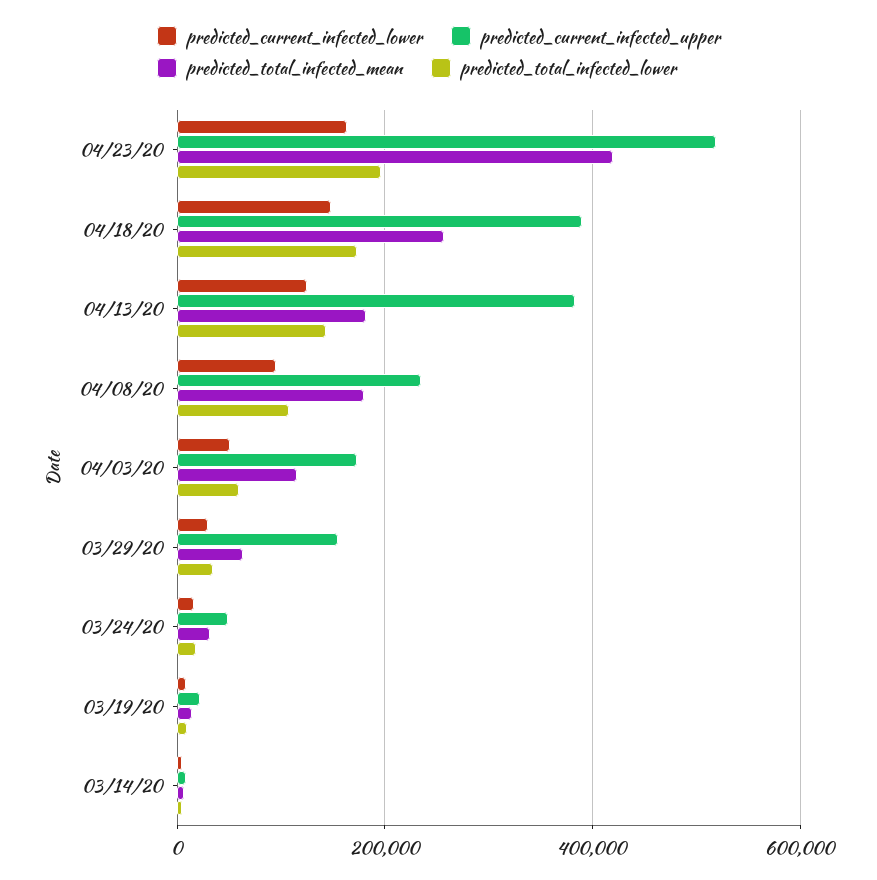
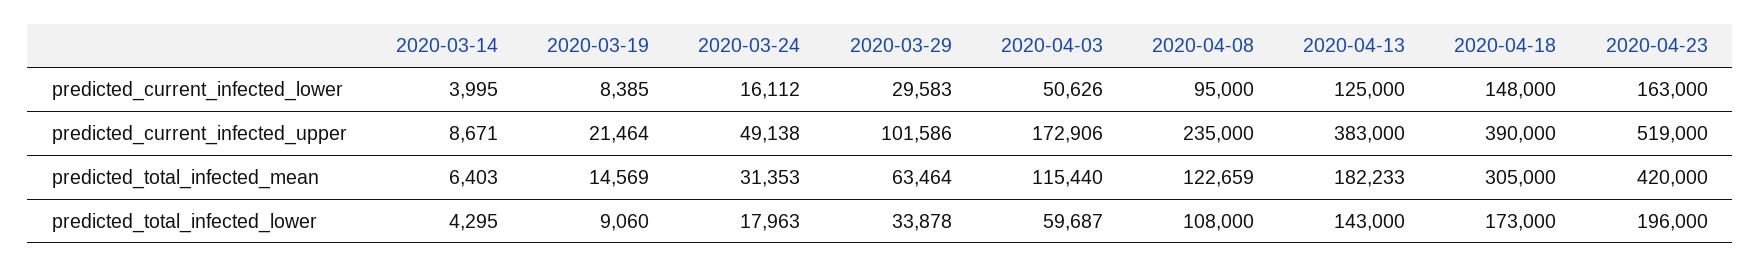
predicted_total_infected_mean, 04/18/20: 260000 -> 305000
predicted_total_infected_mean, 04/08/20: 180000 -> 122659
predicted_current_infected_upper, 03/29/20: 160000 -> 101586

